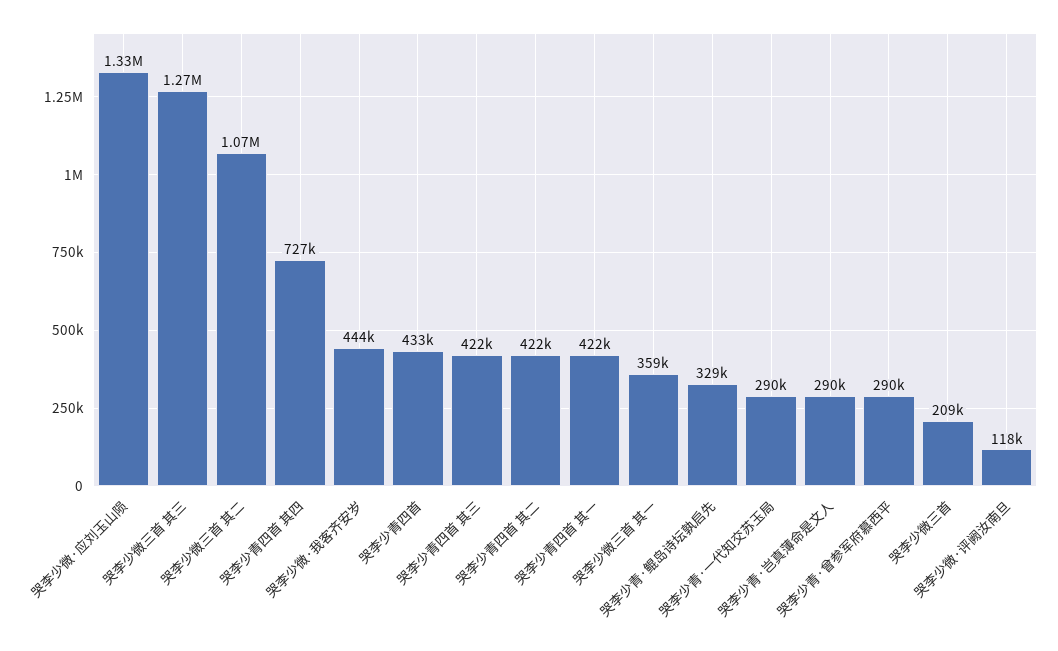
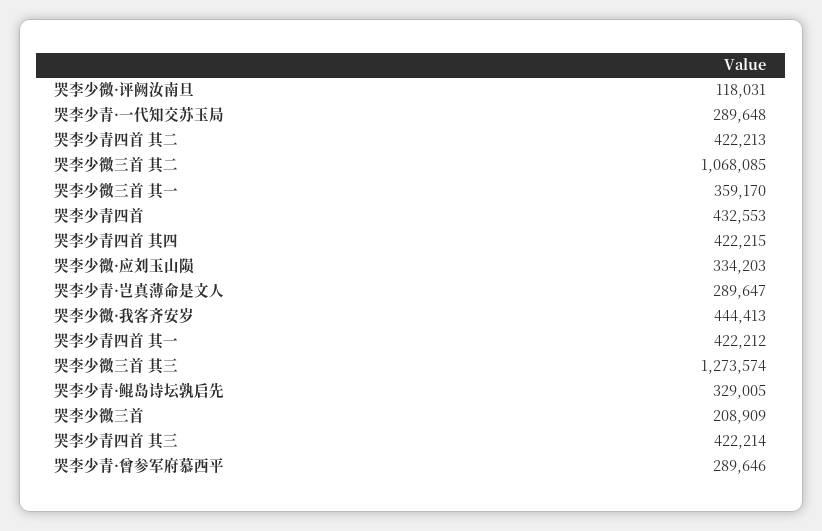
哭李少微·应刘玉山陨: 1330000 -> 334203
哭李少青四首 其四: 727000 -> 422215

